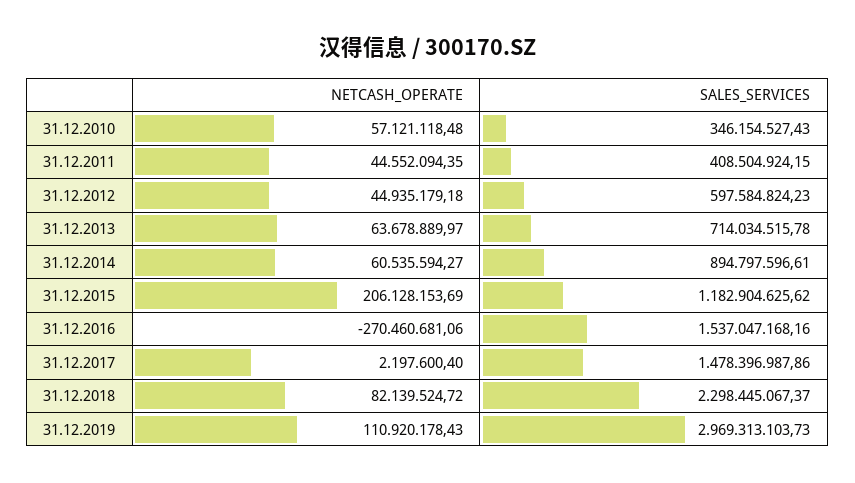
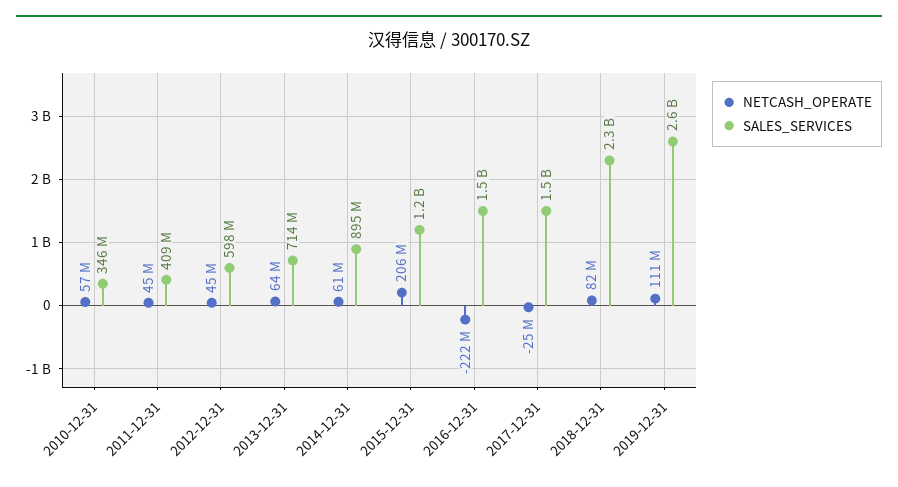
NETCASH_OPERATE, 31.12.2016: -270460681.06 -> -222000000
NETCASH_OPERATE, 31.12.2017: 2197600.4 -> -25000000
SALES_SERVICES, 31.12.2019: 2969313103.73 -> 2600000000

